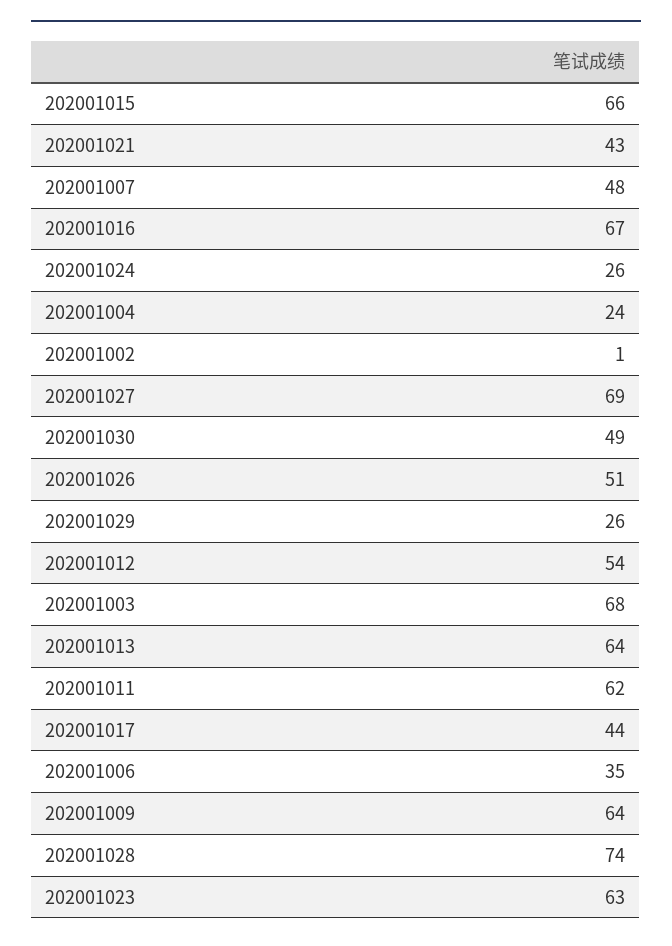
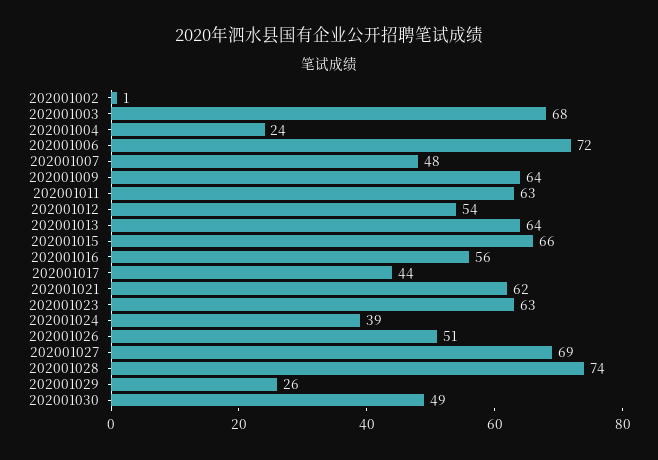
202001021: 43 -> 62
202001016: 67 -> 56
202001024: 26 -> 39
202001011: 62 -> 63
202001006: 35 -> 72

